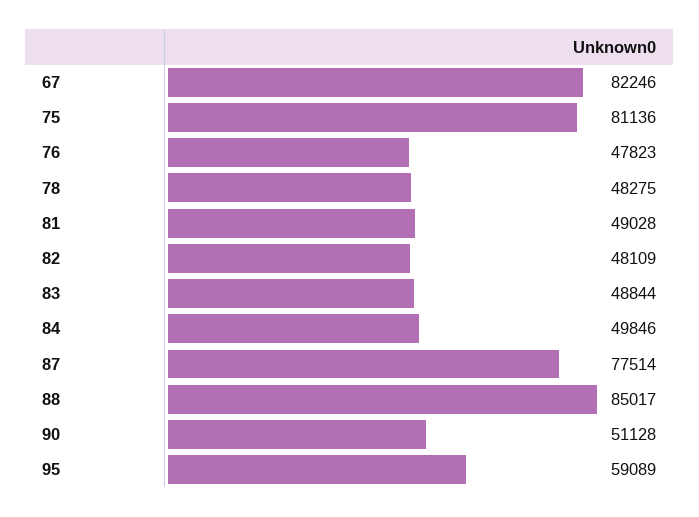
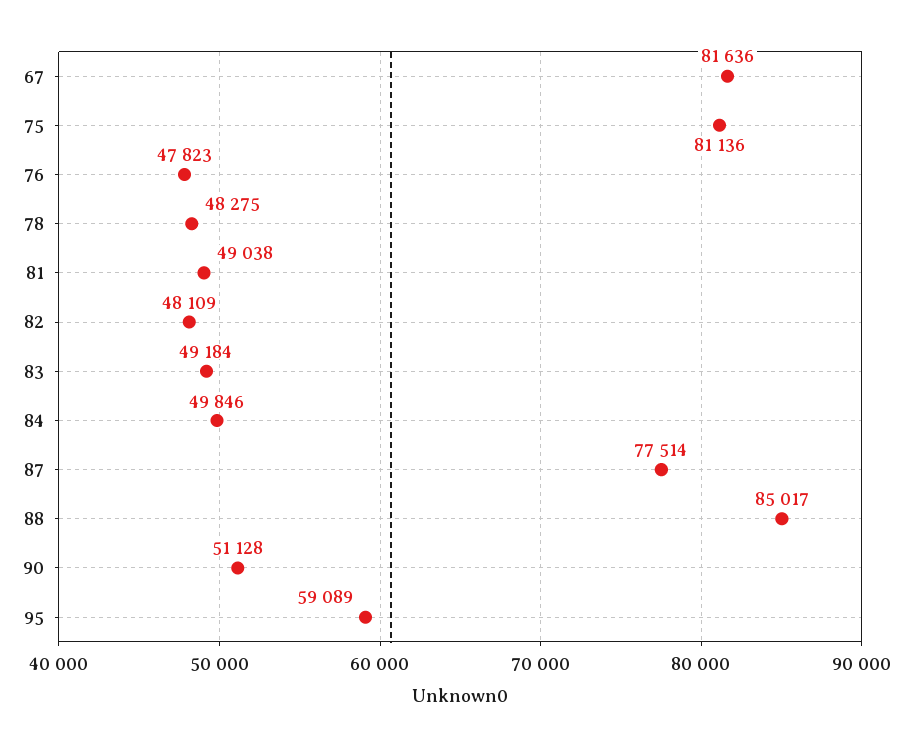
67: 82246 -> 81636
81: 49028 -> 49038
83: 48844 -> 49184

